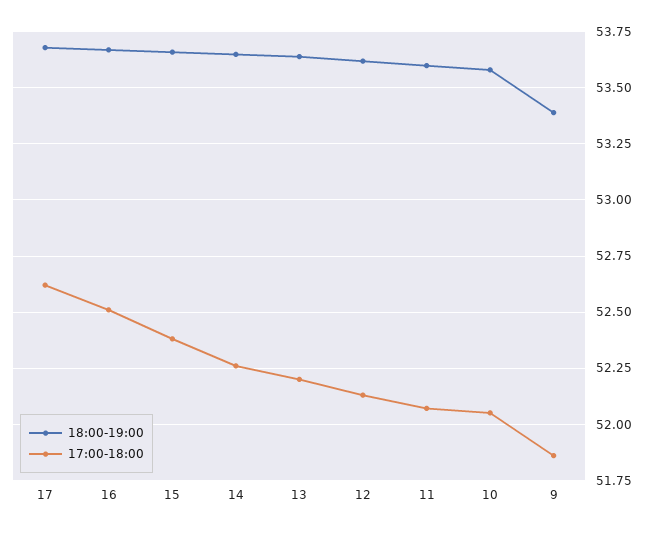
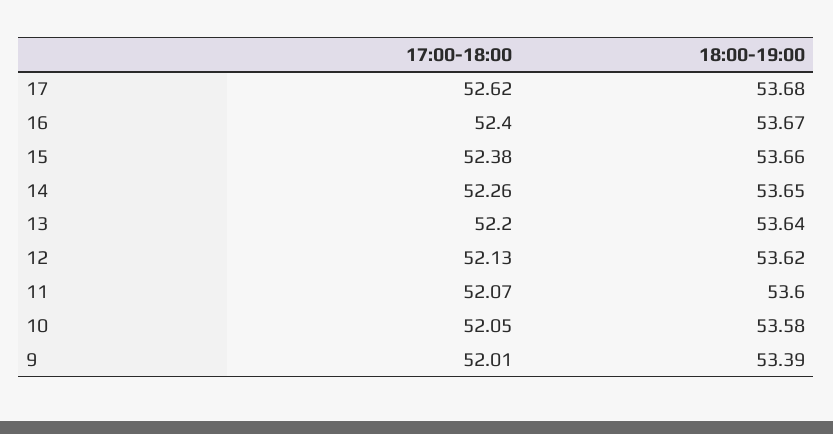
17:00-18:00, 16: 52.5 -> 52.4
17:00-18:00, 9: 51.85 -> 52.01

